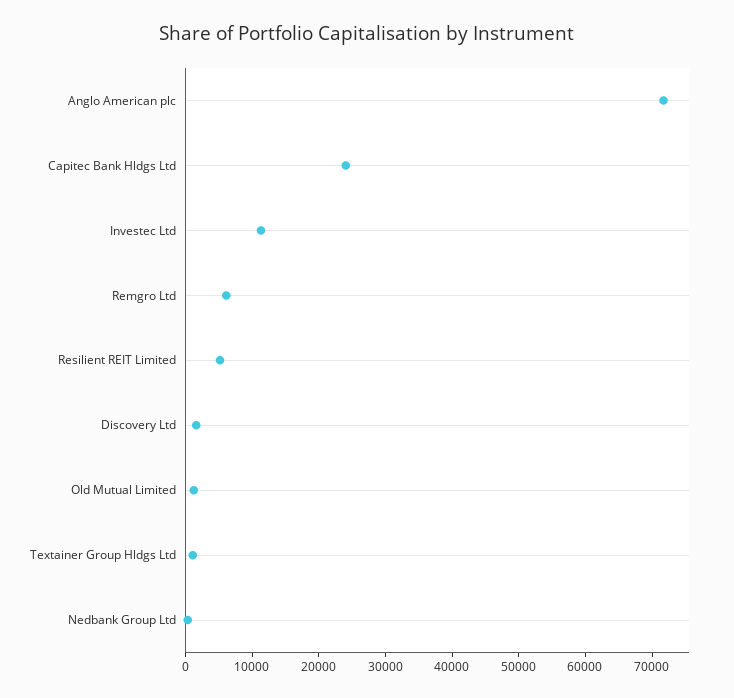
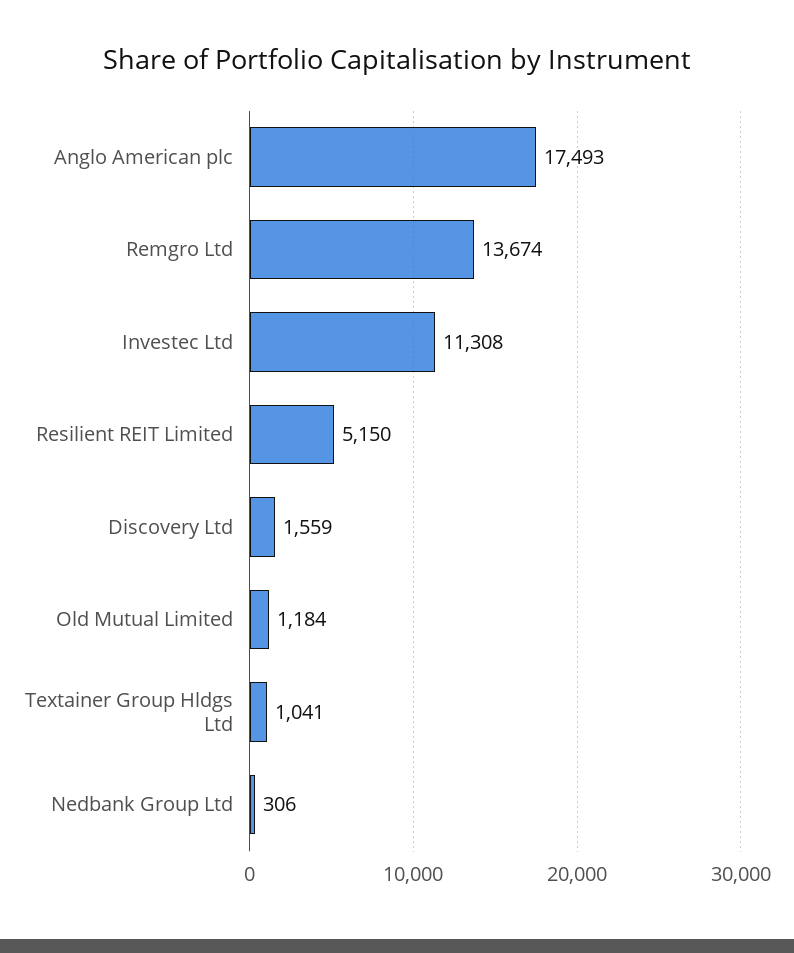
Anglo American plc: 72000 -> 17493
Capitec Bank Hldgs Ltd: 24000 -> none
Remgro Ltd: 6000 -> 13674

